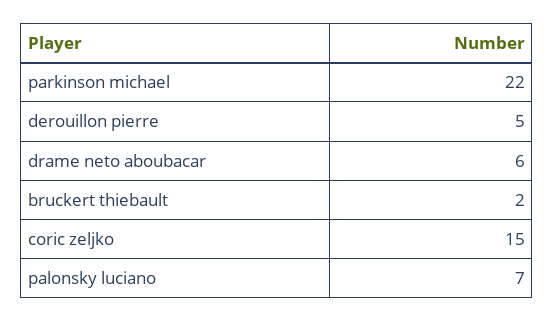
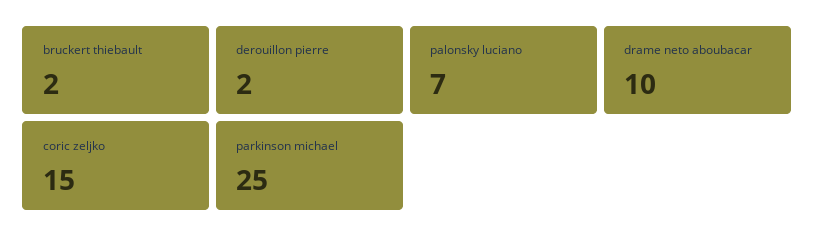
parkinson michael: 22 -> 25
derouillon pierre: 5 -> 2
drame neto aboubacar: 6 -> 10

